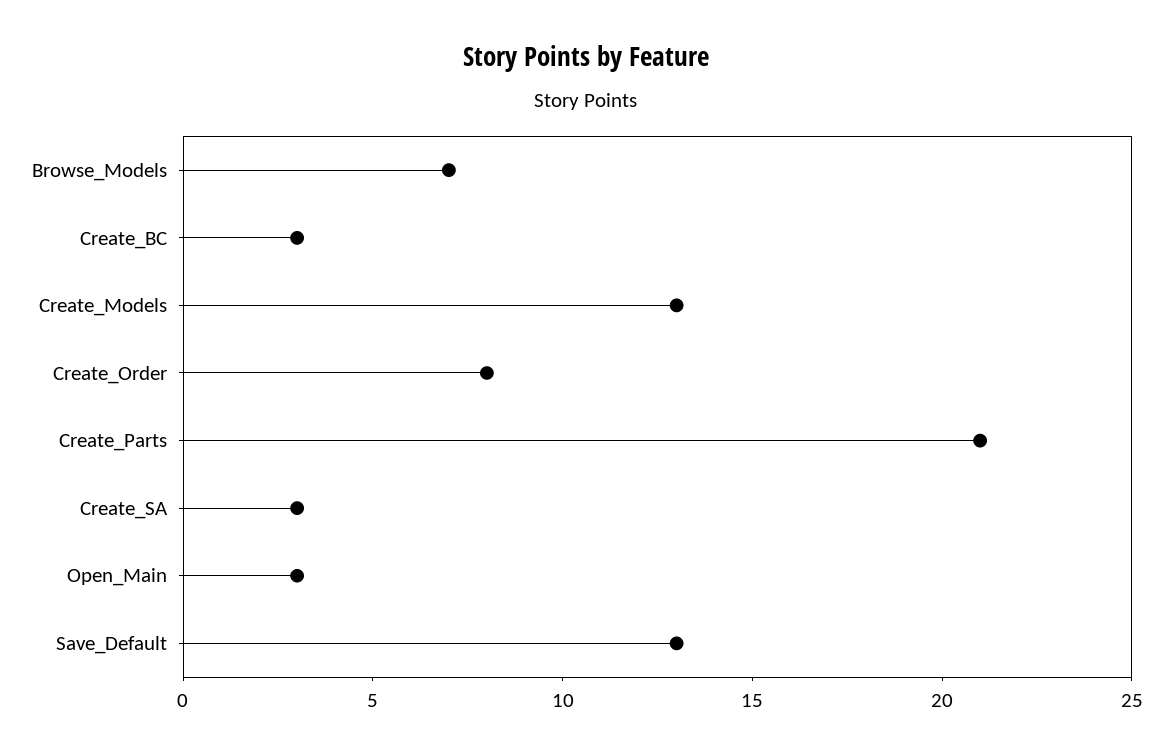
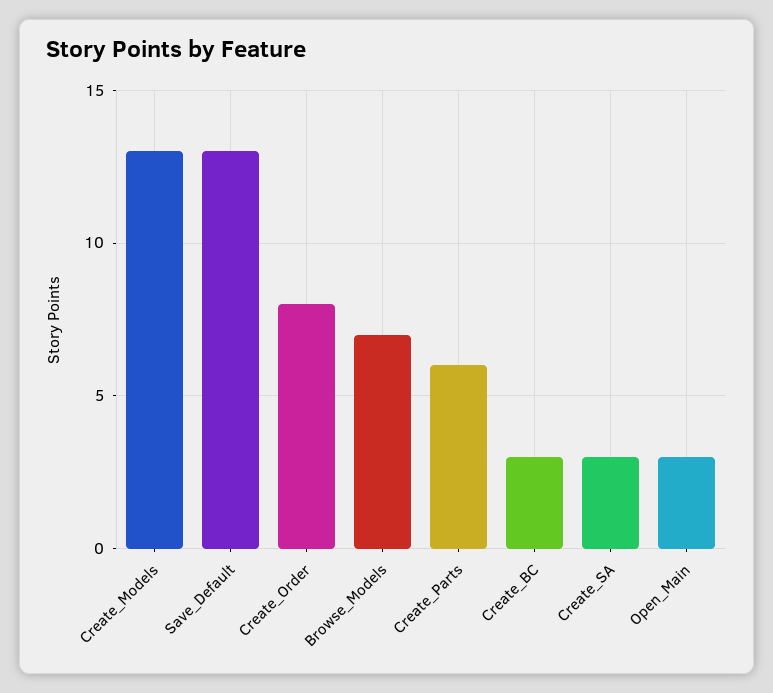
Create_Parts: 21 -> 6

